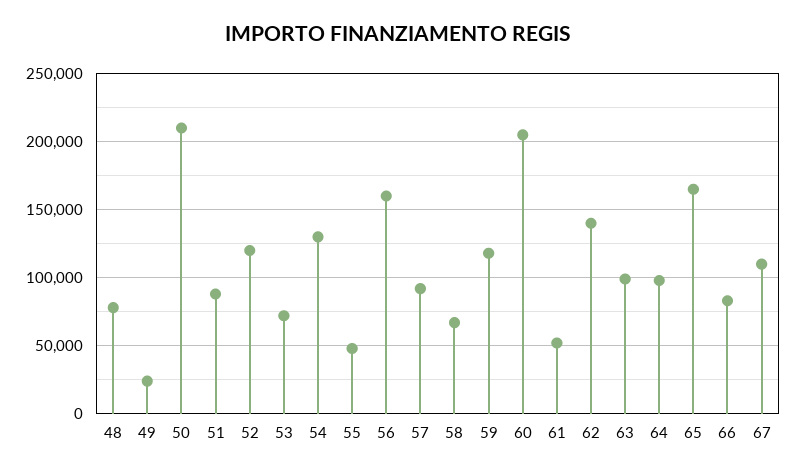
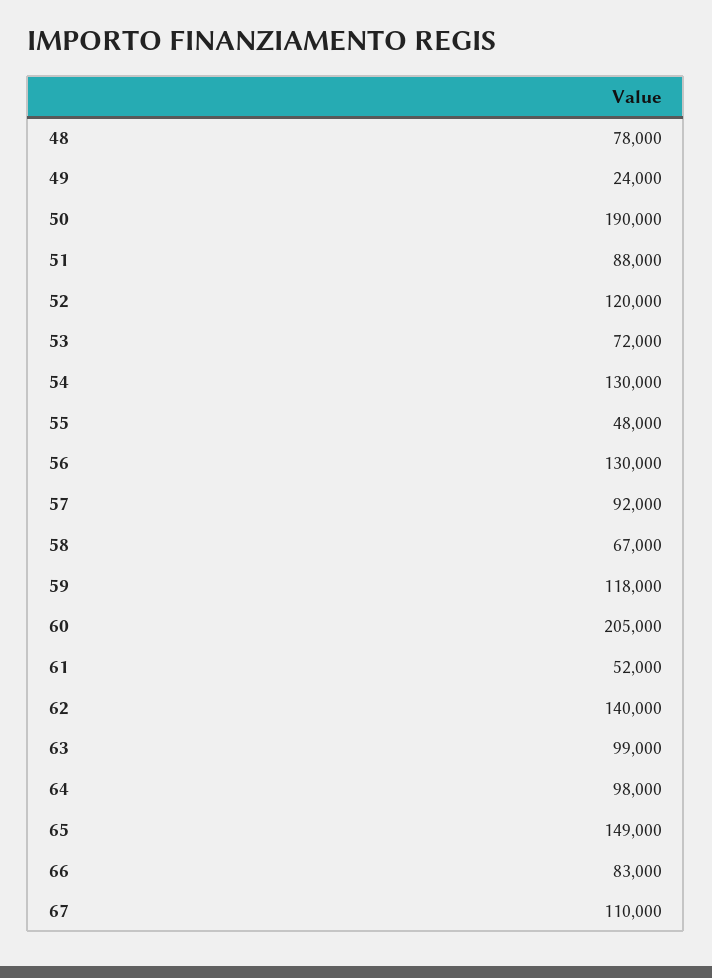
50: 210000 -> 190000
56: 160000 -> 130000
65: 165000 -> 149000

